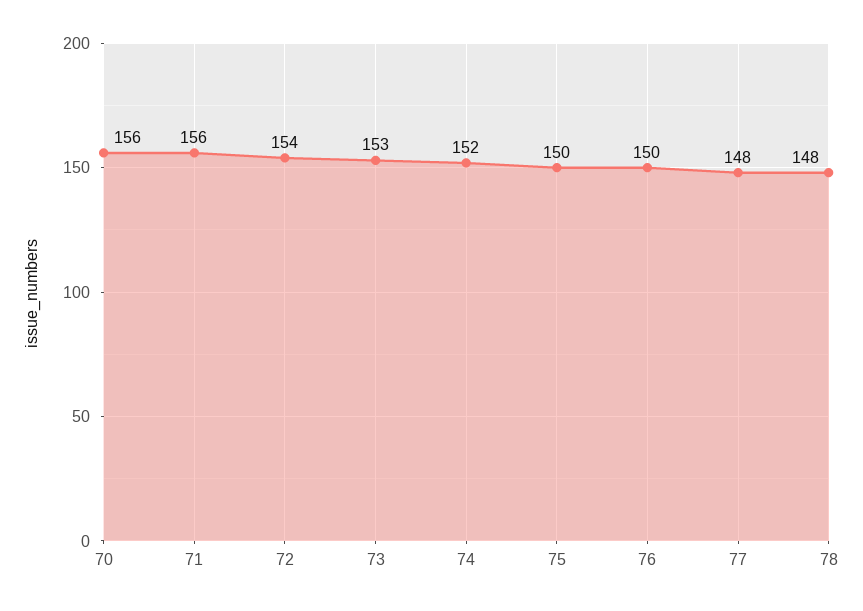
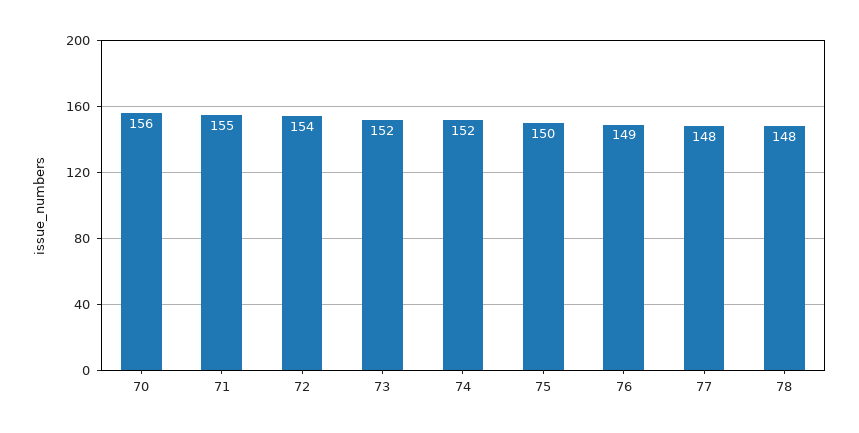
71: 156 -> 155
73: 153 -> 152
76: 150 -> 149

